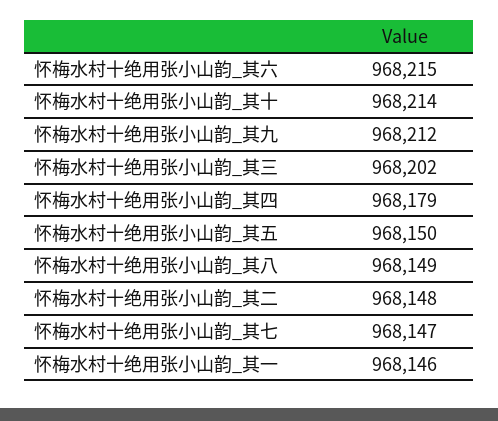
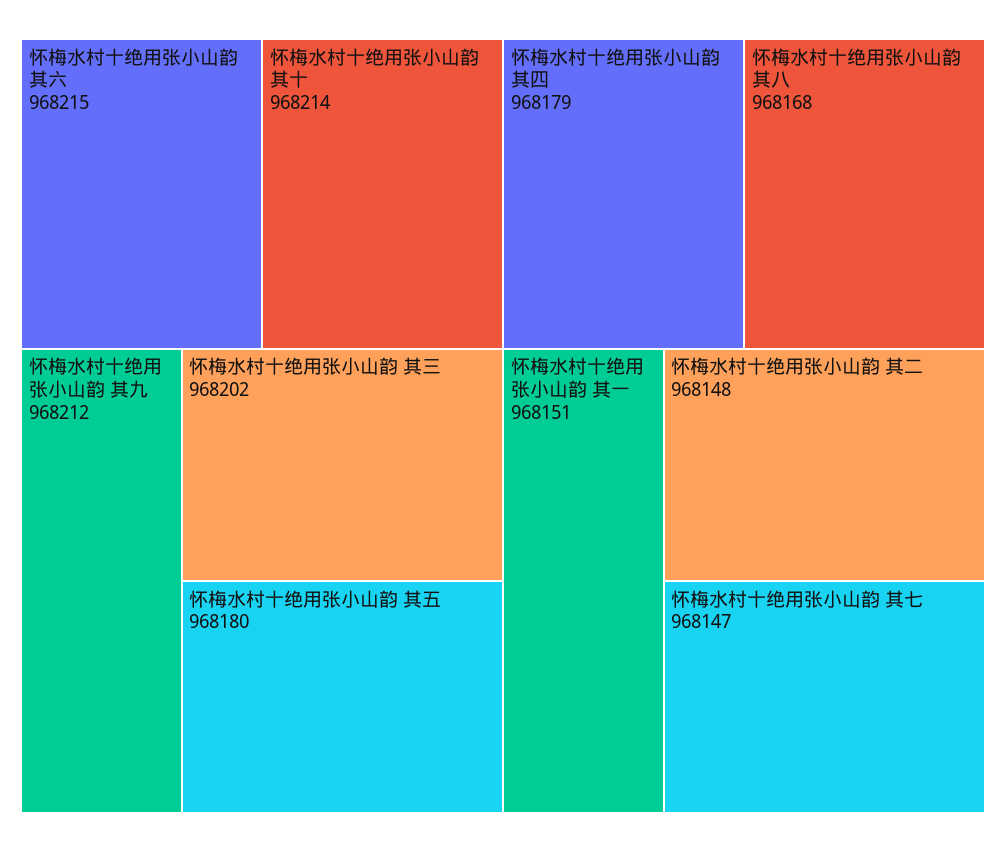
怀梅水村十绝用张小山韵_其五: 968150 -> 968180
怀梅水村十绝用张小山韵_其八: 968149 -> 968168
怀梅水村十绝用张小山韵_其一: 968146 -> 968151

